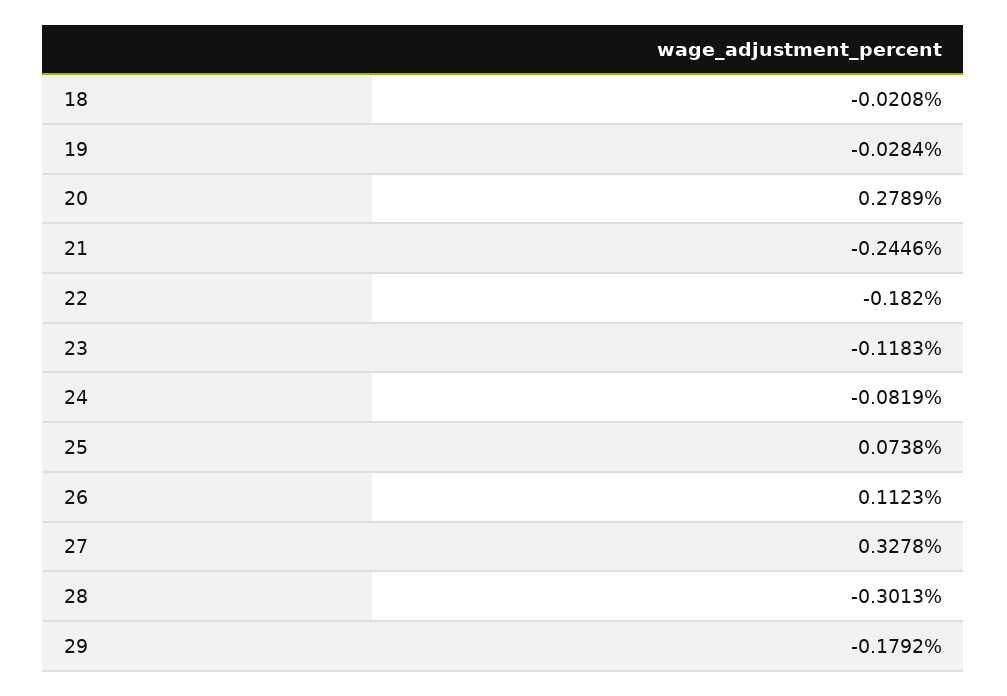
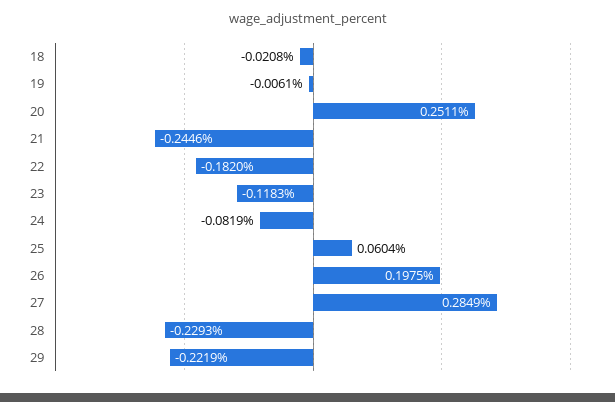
19: -0.0284 -> -0.0061
20: 0.2789 -> 0.2511
25: 0.0738 -> 0.0604
26: 0.1123 -> 0.1975
27: 0.3278 -> 0.2849
28: -0.3013 -> -0.2293
29: -0.1792 -> -0.2219

